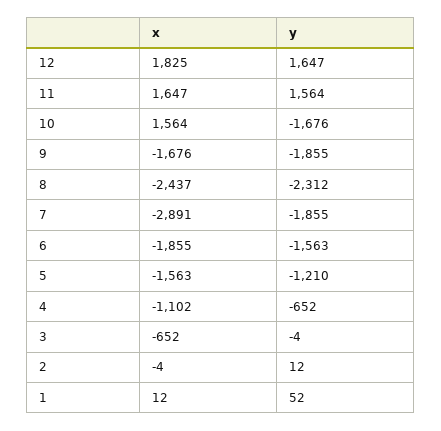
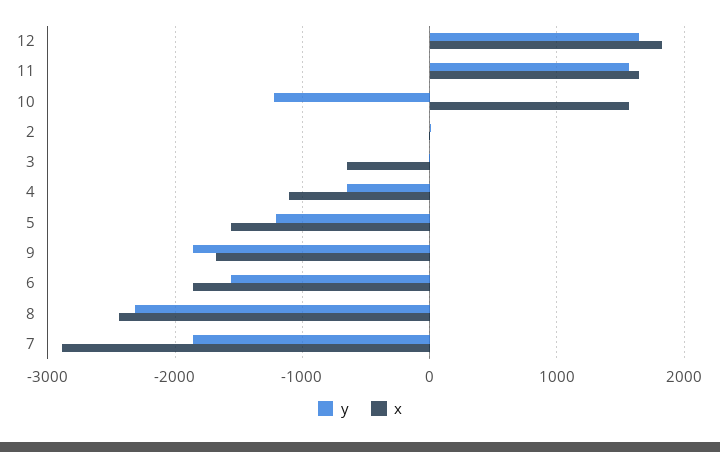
y, 10: -1676 -> -1200
x, 1: 12 -> none
y, 1: 52 -> none

